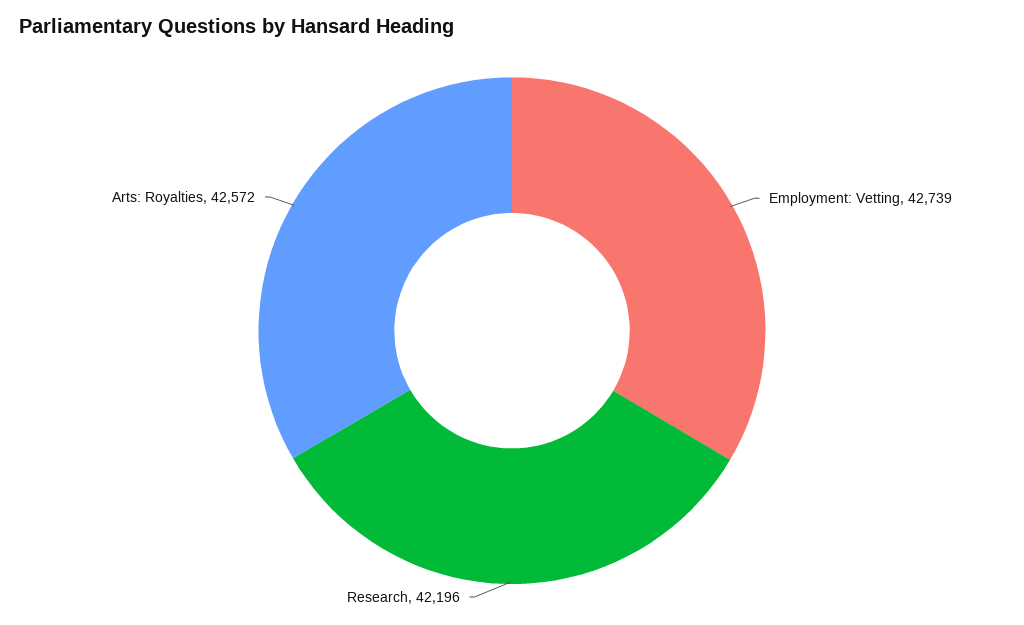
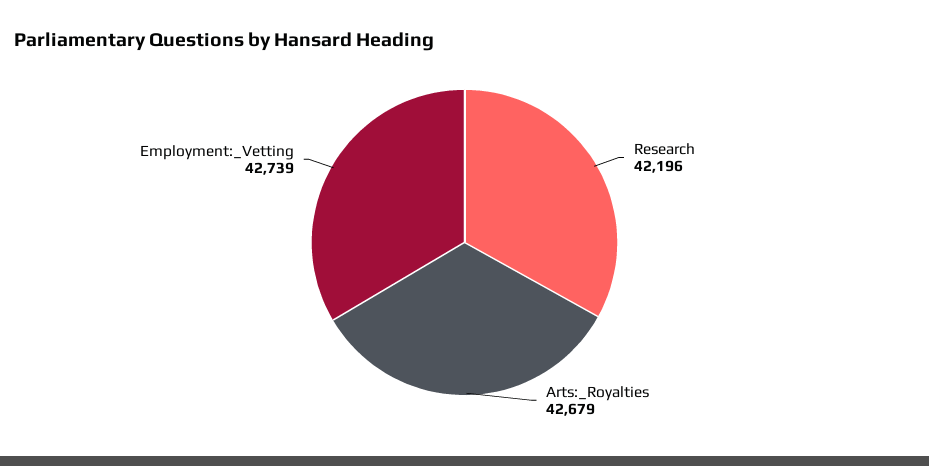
Arts: Royalties: 42572 -> 42679

